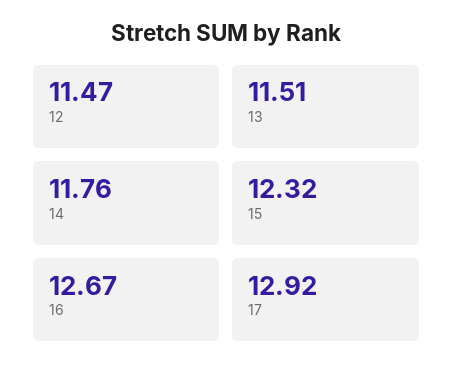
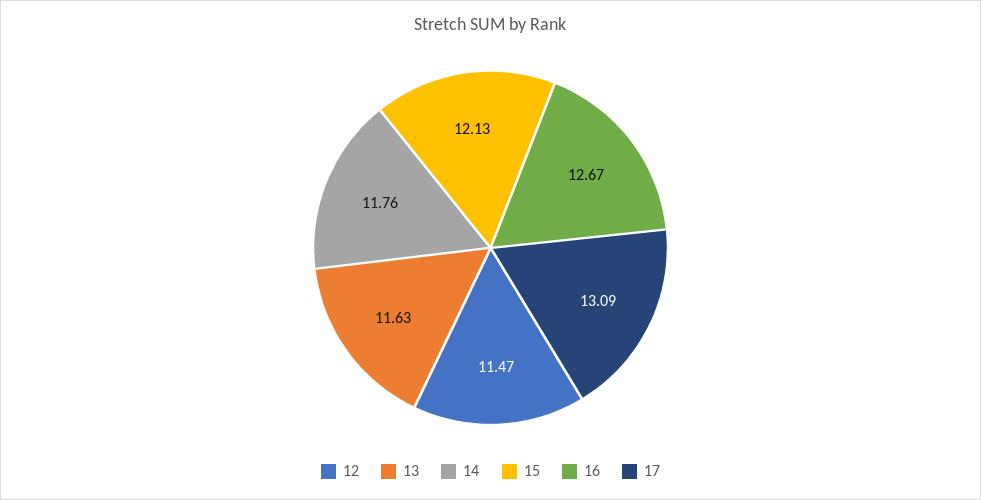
13: 11.51 -> 11.63
15: 12.32 -> 12.13
17: 12.92 -> 13.09

